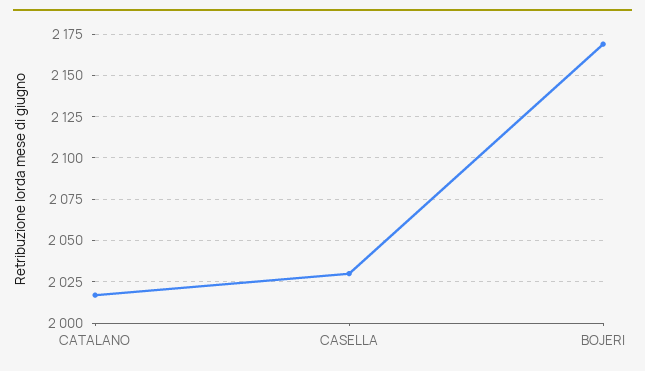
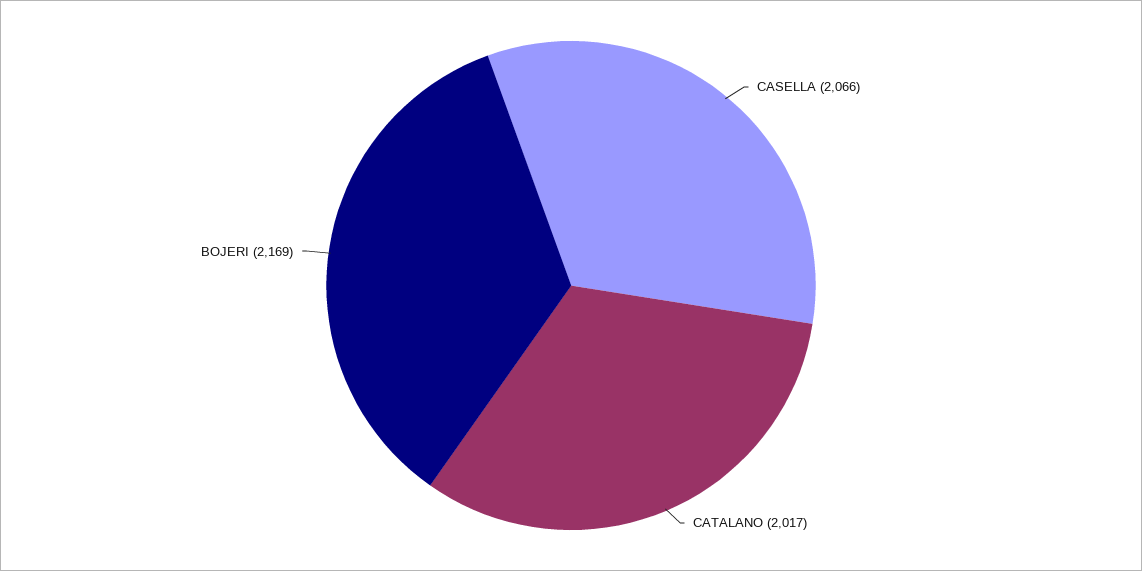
CASELLA: 2030 -> 2066

